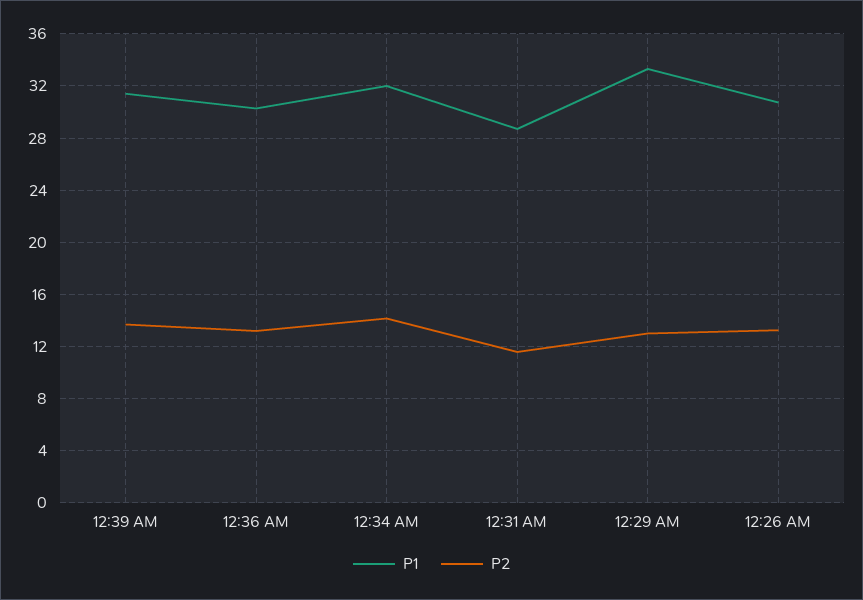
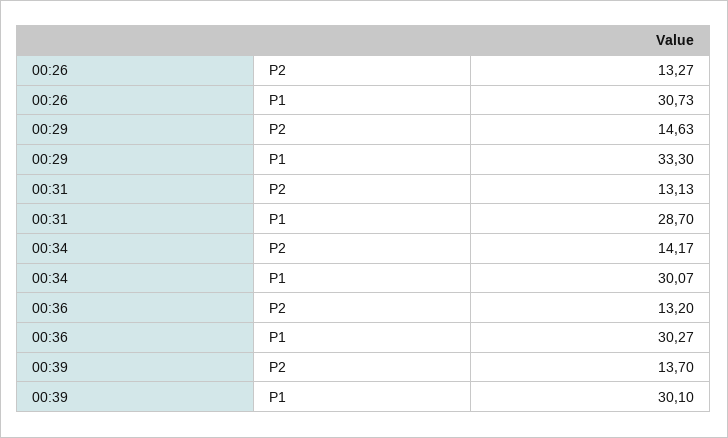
P1, 12:39 AM: 31.5 -> 30.1
P1, 12:34 AM: 32 -> 30.07
P2, 12:31 AM: 11.5 -> 13.13
P2, 12:29 AM: 13 -> 14.63

